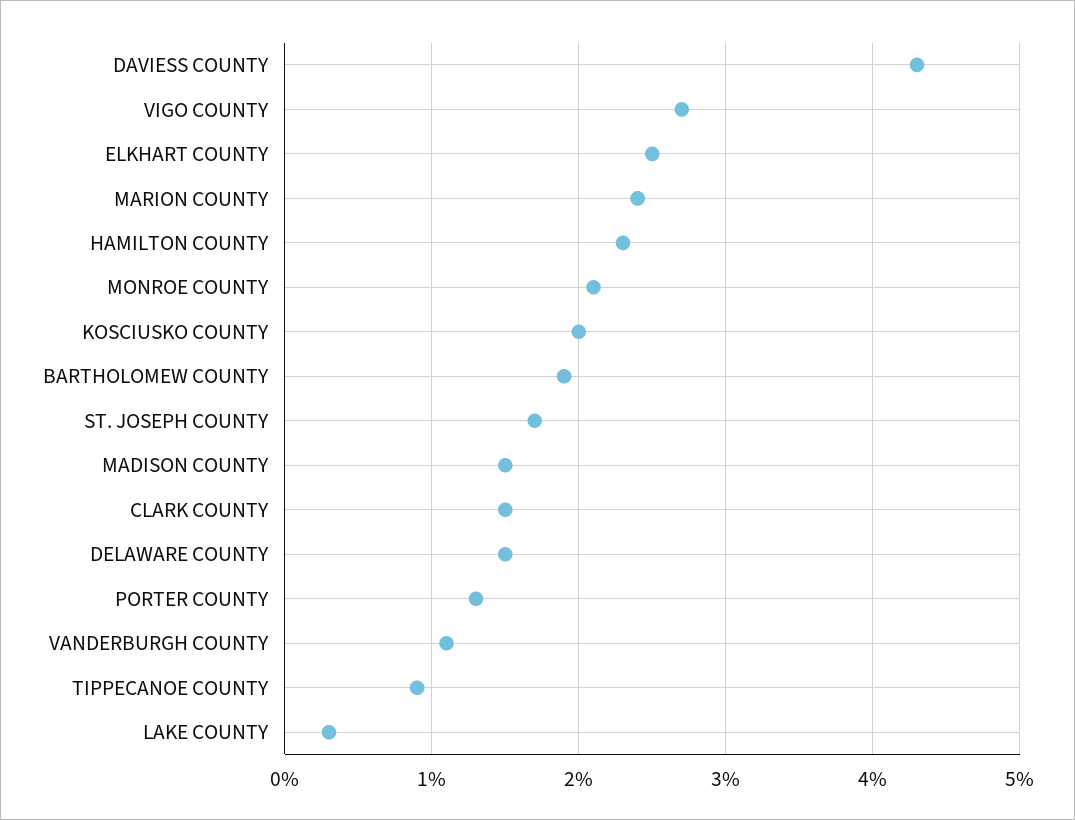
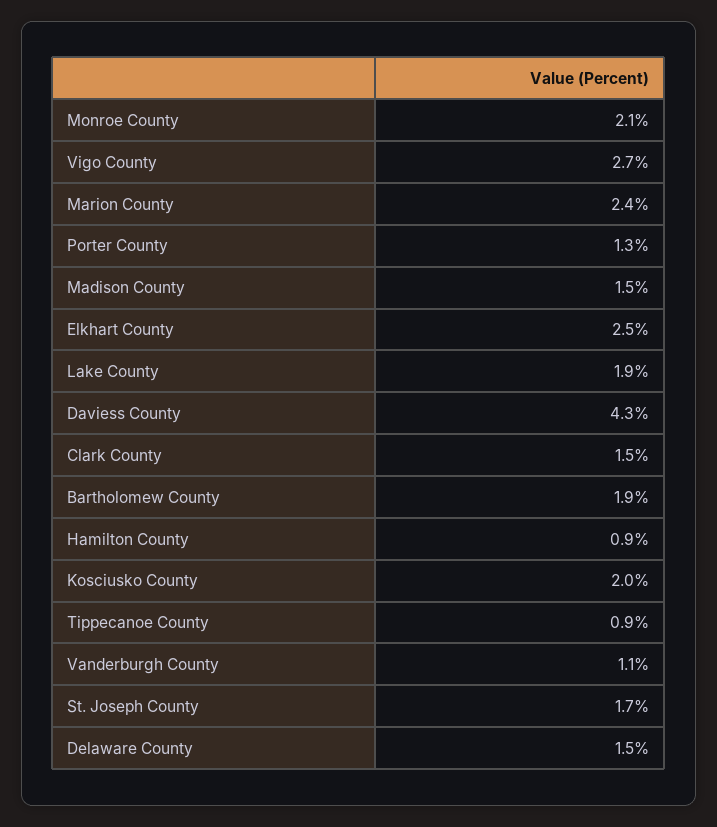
HAMILTON COUNTY: 2.3 -> 0.9
LAKE COUNTY: 0.3 -> 1.9

